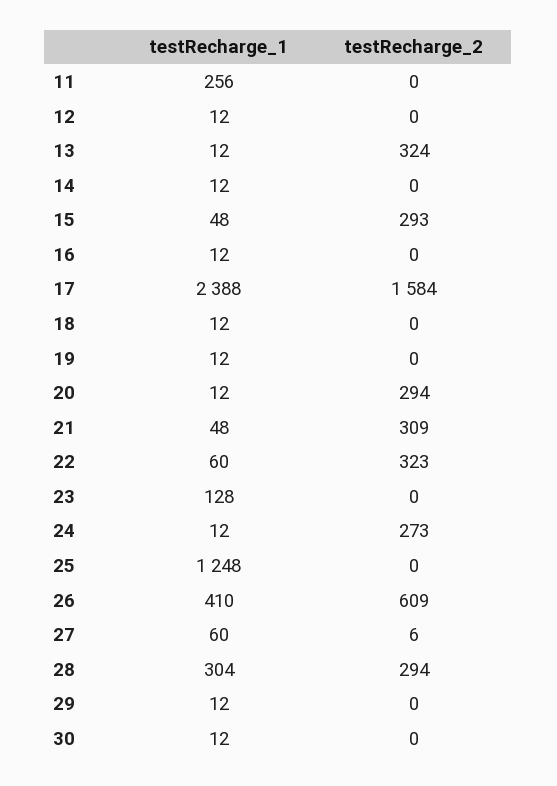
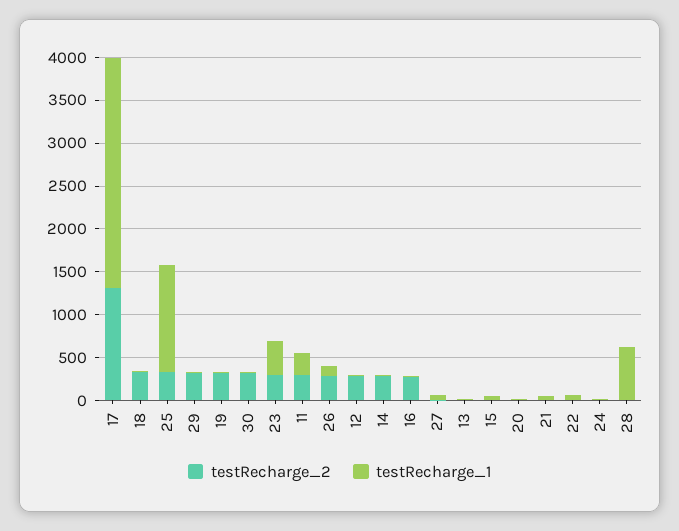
testRecharge_2, 11: 0 -> 300
testRecharge_2, 12: 0 -> 300
testRecharge_2, 13: 324 -> 0
testRecharge_2, 14: 0 -> 300
testRecharge_2, 15: 293 -> 0
testRecharge_2, 16: 0 -> 300
testRecharge_1, 17: 2388 -> 2700
testRecharge_2, 17: 1584 -> 1300
testRecharge_2, 18: 0 -> 300
testRecharge_2, 19: 0 -> 300
testRecharge_2, 20: 294 -> 0
testRecharge_2, 21: 309 -> 0
testRecharge_2, 22: 323 -> 0
testRecharge_1, 23: 128 -> 400
testRecharge_2, 23: 0 -> 300
testRecharge_2, 24: 273 -> 0
testRecharge_2, 25: 0 -> 300
testRecharge_1, 26: 410 -> 100
testRecharge_2, 26: 609 -> 300
testRecharge_1, 28: 304 -> 600
testRecharge_2, 28: 294 -> 0
testRecharge_2, 29: 0 -> 300
testRecharge_2, 30: 0 -> 300

